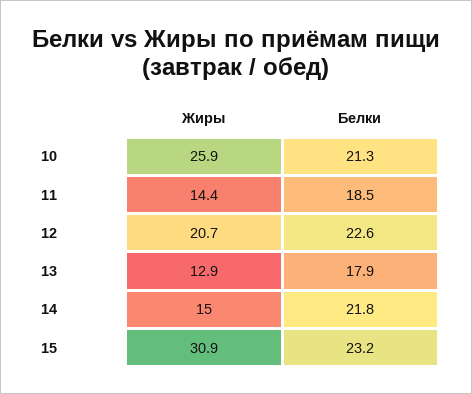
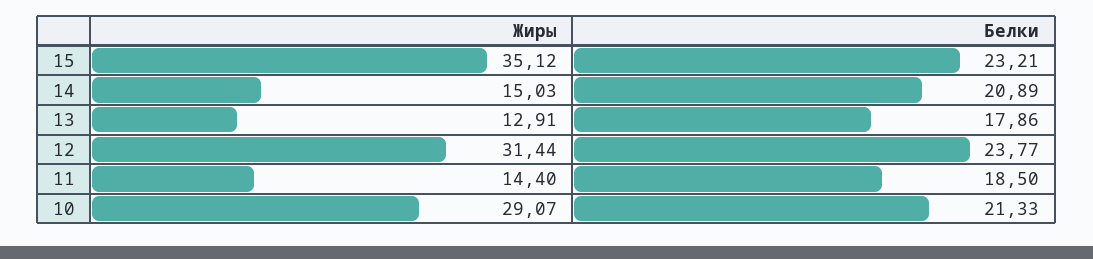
Жиры, 10: 25.9 -> 29.07
Жиры, 12: 20.7 -> 31.44
Белки, 12: 22.6 -> 23.77
Белки, 14: 21.8 -> 20.89
Жиры, 15: 30.9 -> 35.12

